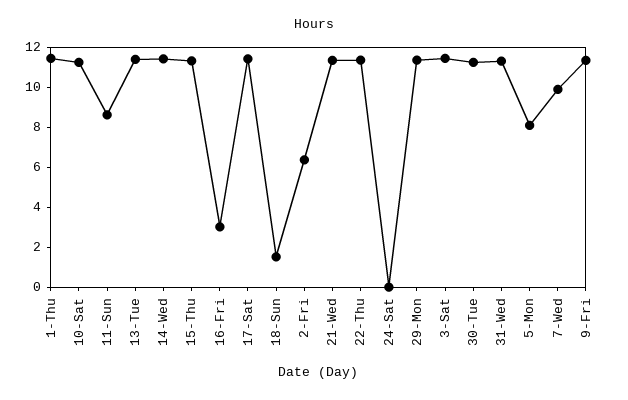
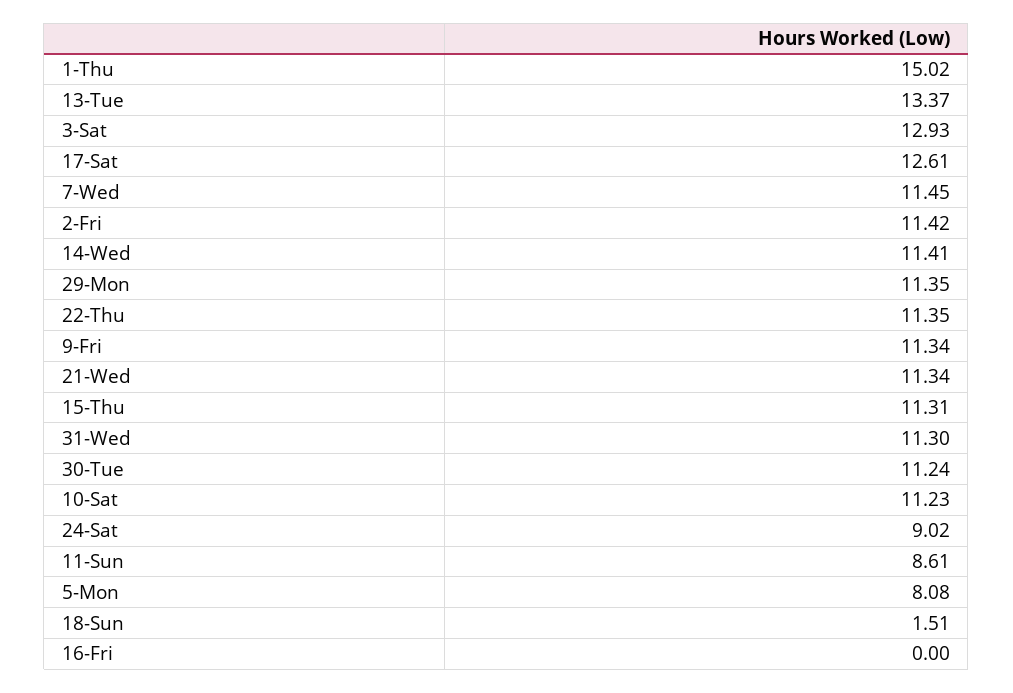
1-Thu: 11.5 -> 15.02
13-Tue: 11.5 -> 13.37
16-Fri: 3 -> 0
17-Sat: 11.5 -> 12.61
2-Fri: 6.5 -> 11.42
24-Sat: 0 -> 9.02
3-Sat: 11.5 -> 12.93
7-Wed: 10 -> 11.45

